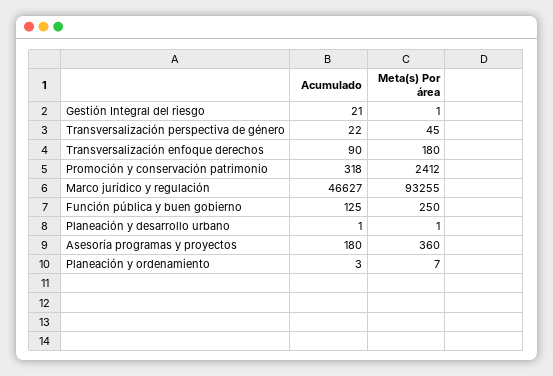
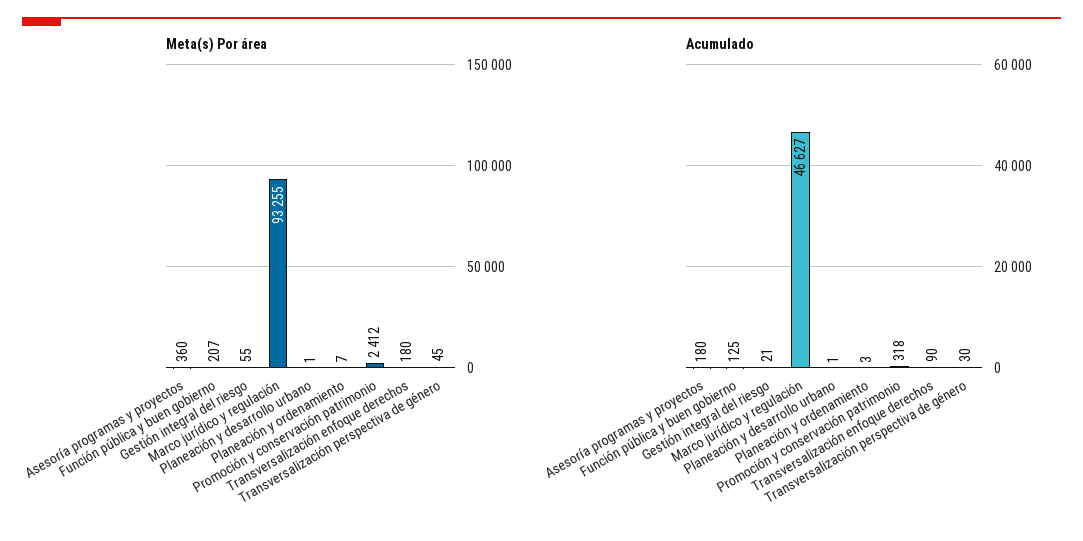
Meta(s) Por área, Gestión Integral del riesgo: 1 -> 55
Acumulado, Transversalización perspectiva de género: 22 -> 30
Meta(s) Por área, Función pública y buen gobierno: 250 -> 207

